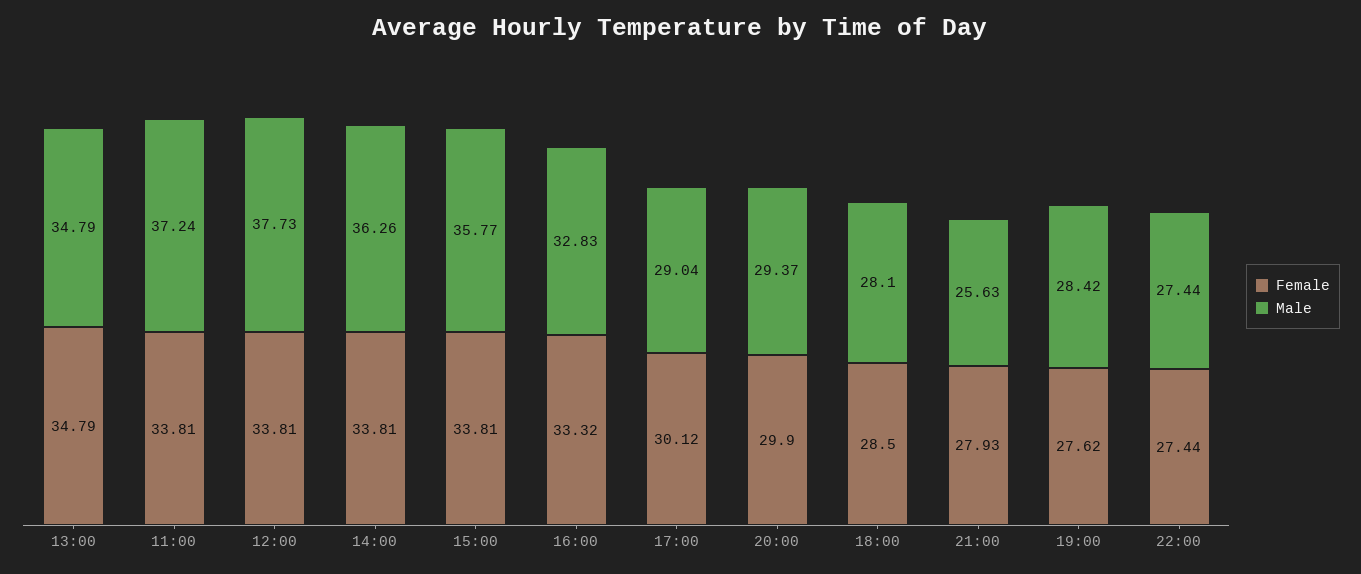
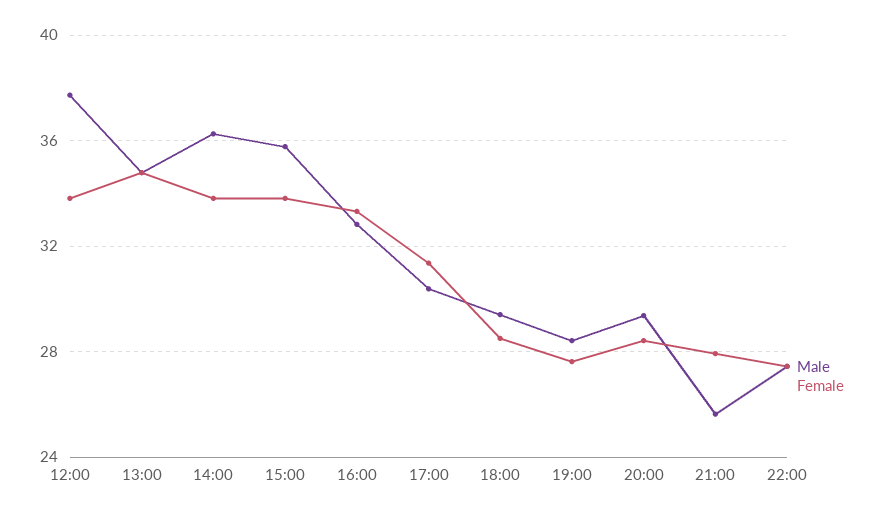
Female, 11:00: 33.81 -> none
Male, 11:00: 37.24 -> none
Female, 17:00: 30.12 -> 31.5
Male, 17:00: 29.04 -> 30.5
Female, 20:00: 29.9 -> 28.5
Male, 18:00: 28.1 -> 29.5

